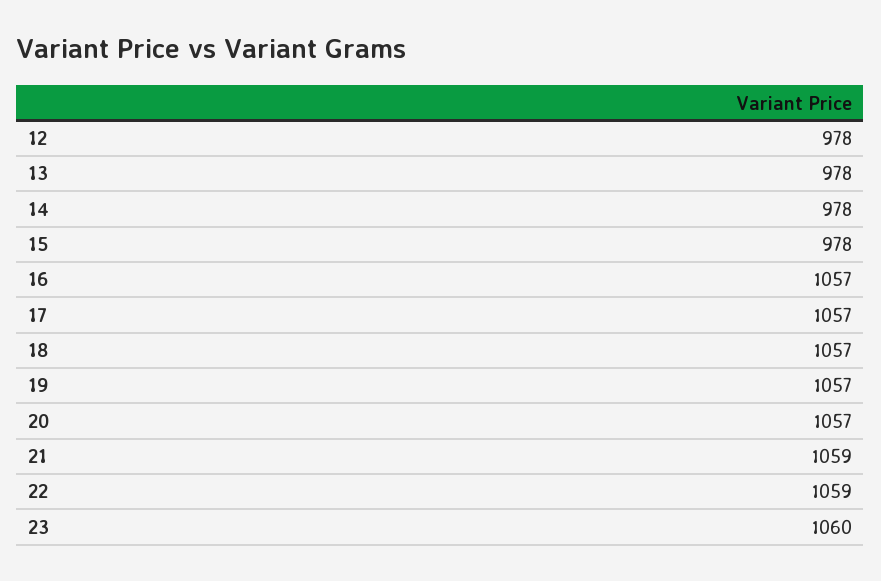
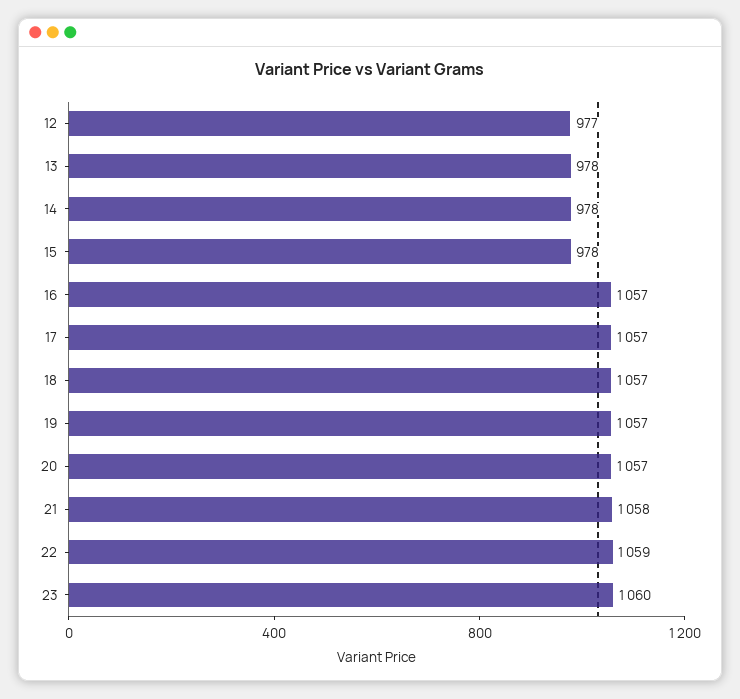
12: 978 -> 977
21: 1059 -> 1058

